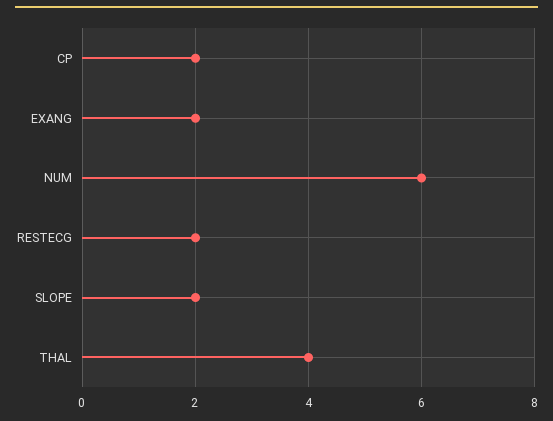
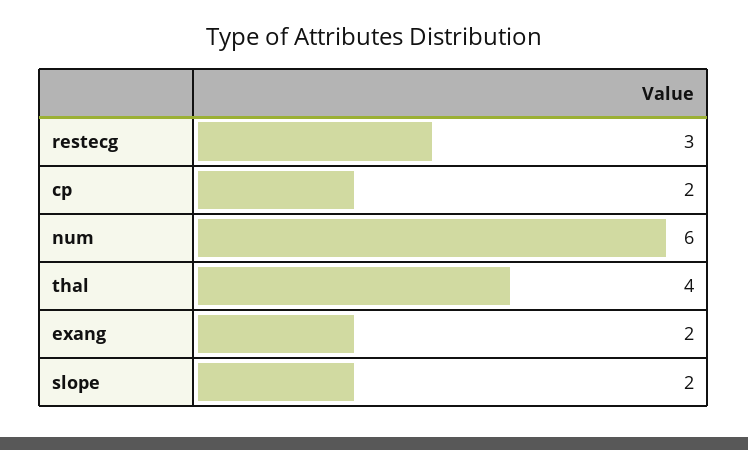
RESTECG: 2 -> 3

